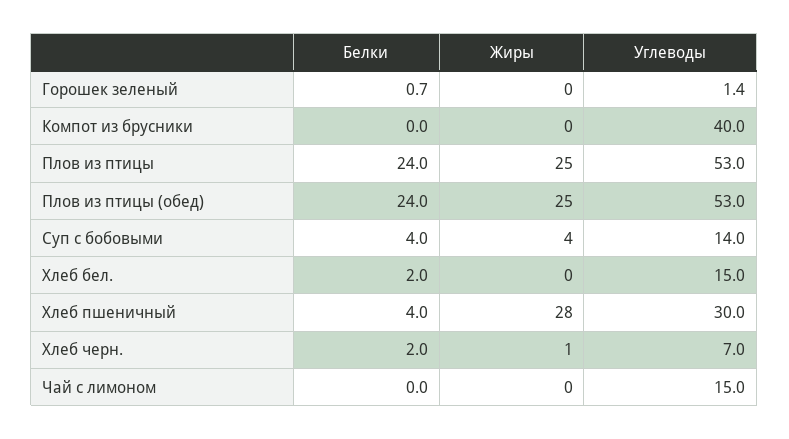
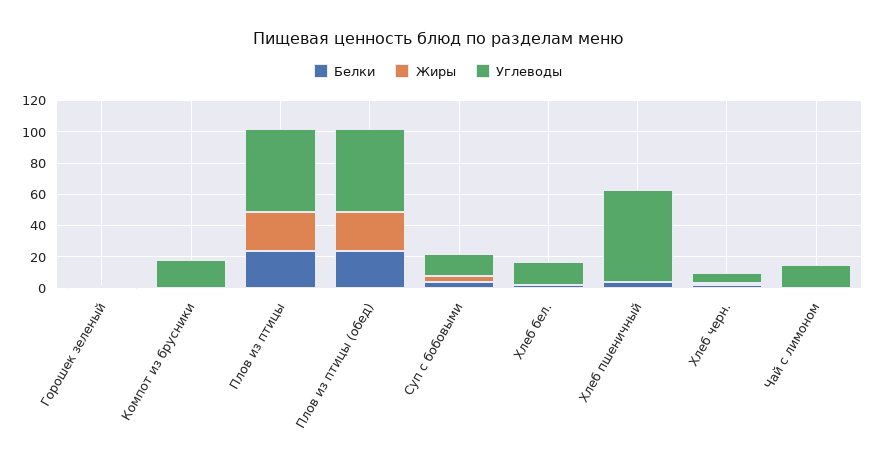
Углеводы, Компот из брусники: 40 -> 20
Жиры, Хлеб пшеничный: 28 -> 0
Углеводы, Хлеб пшеничный: 30 -> 60

